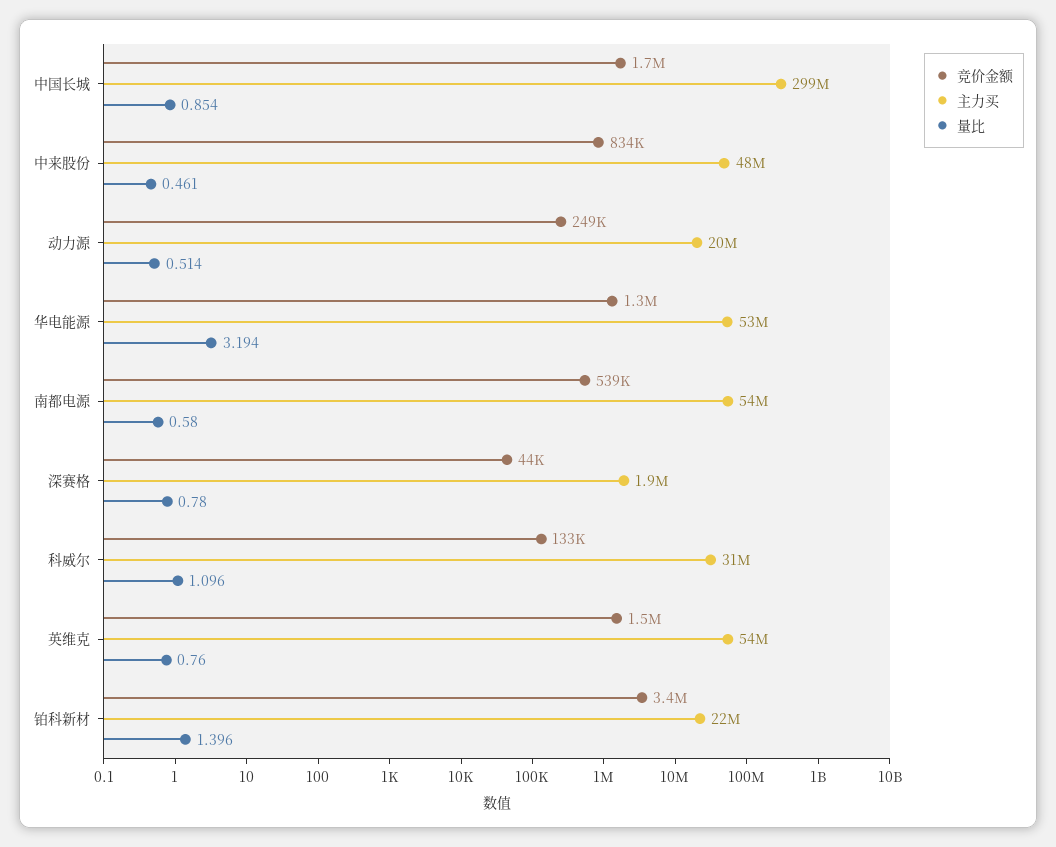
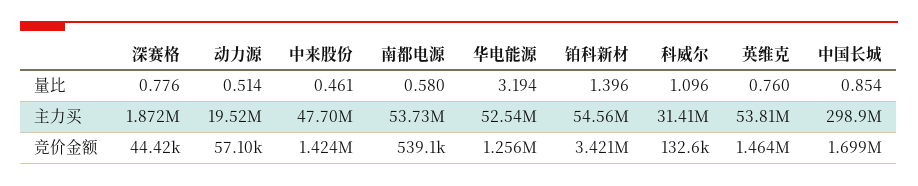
竞价金额, 中来股份: 834000 -> 1424000
竞价金额, 动力源: 249000 -> 57100
量比, 深赛格: 0.78 -> 0.776
主力买, 铂科新材: 22000000 -> 54560000

